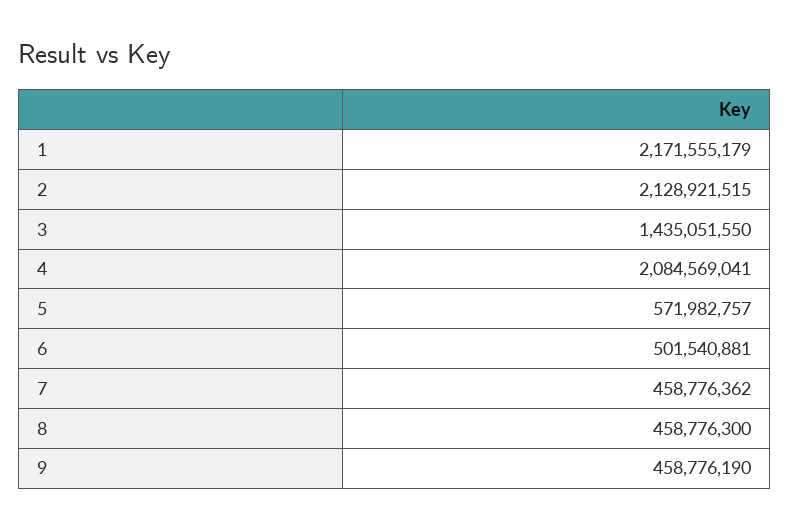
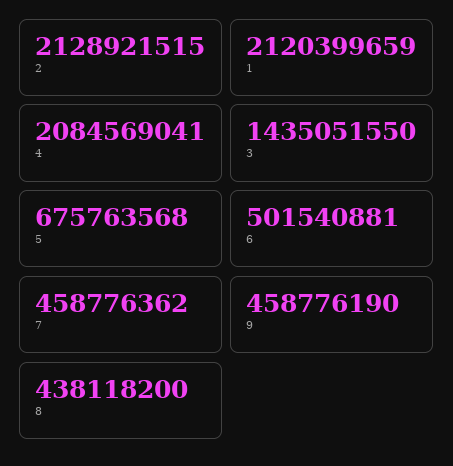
1: 2171555179 -> 2120399659
5: 571982757 -> 675763568
8: 458776300 -> 438118200

